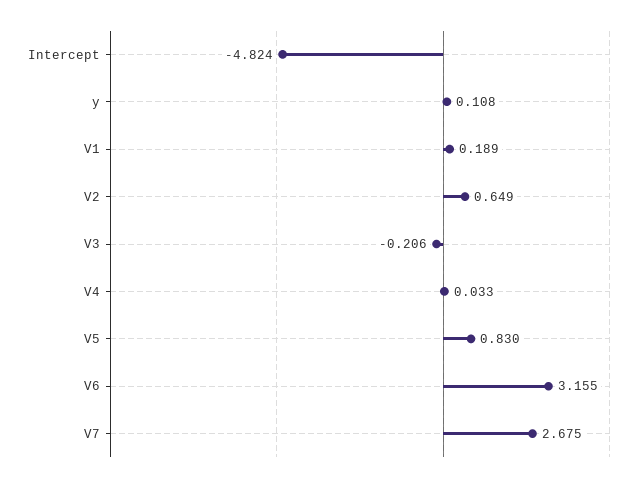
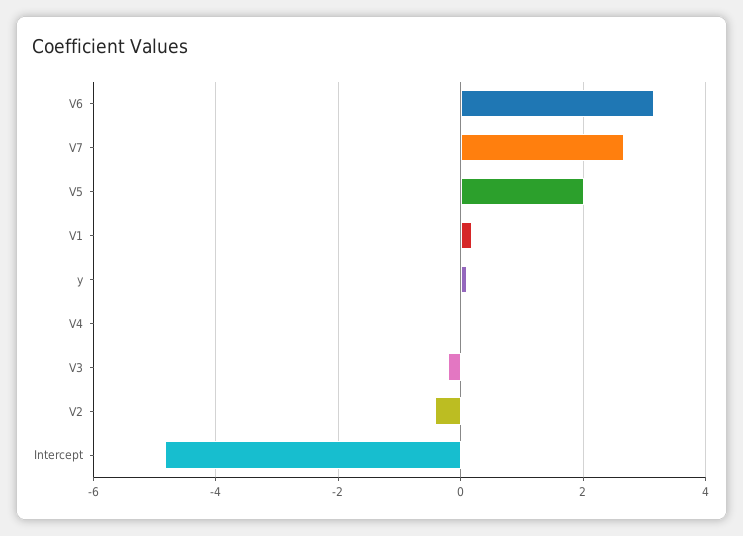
V2: 0.649 -> -0.4
V5: 0.83 -> 2

